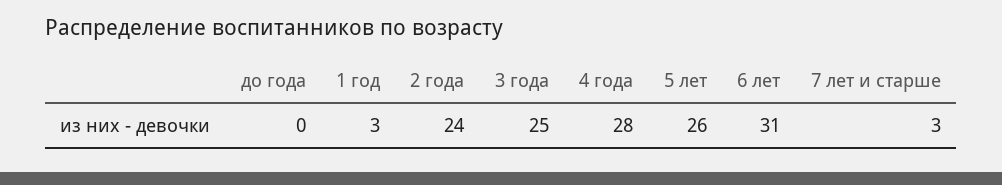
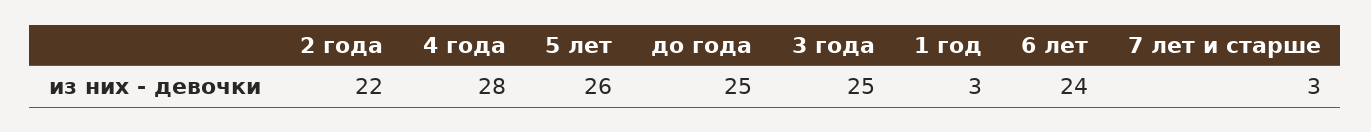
до года: 0 -> 25
2 года: 24 -> 22
6 лет: 31 -> 24

